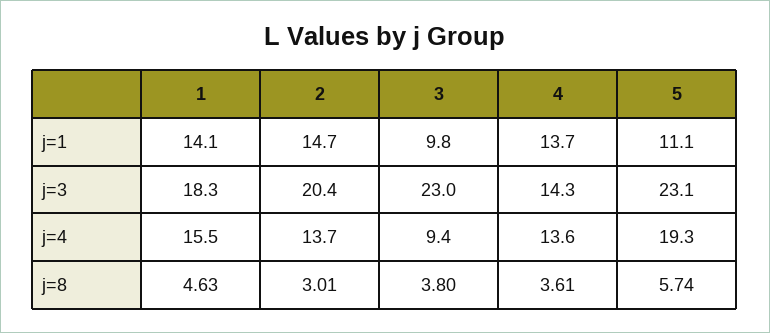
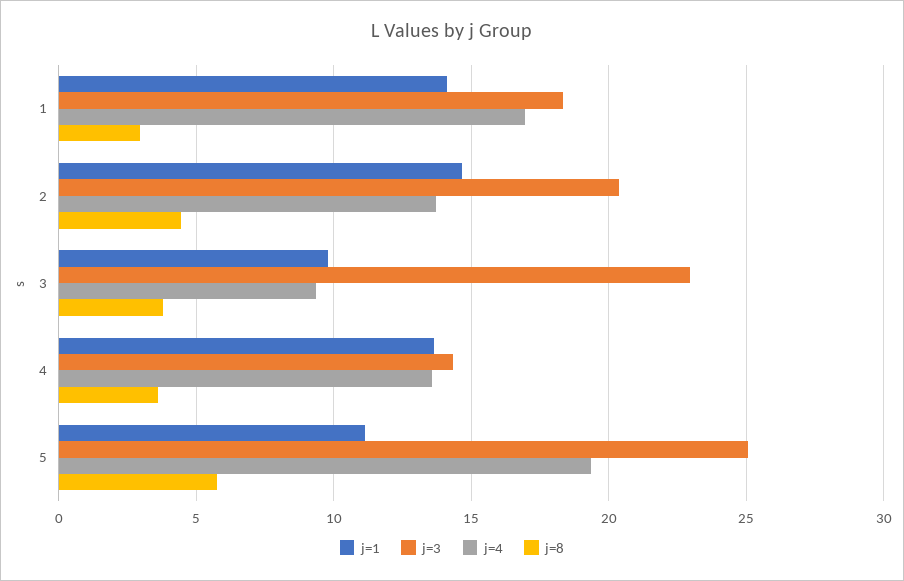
j=3, 5: 23.1 -> 25
j=4, 1: 15.5 -> 17
j=8, 1: 4.63 -> 3
j=8, 2: 3.01 -> 4.5

